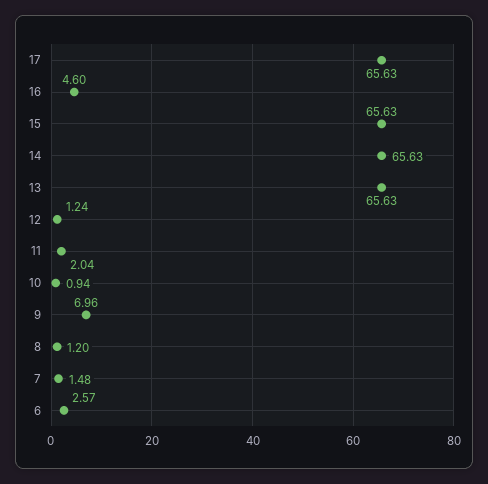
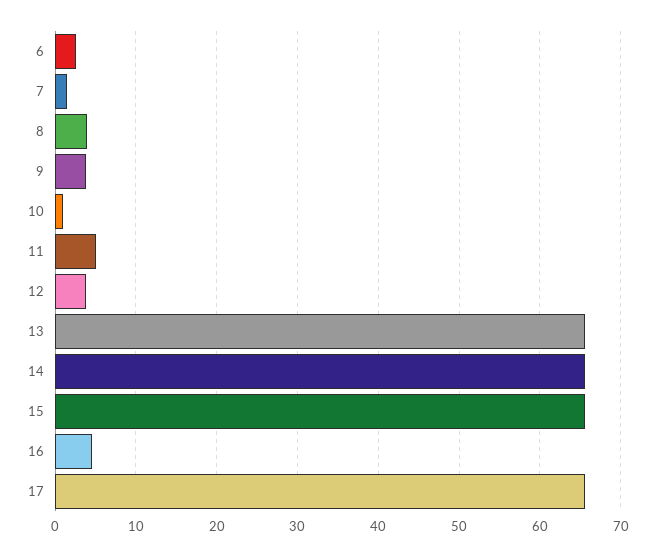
12: 1.24 -> 4
11: 2.04 -> 5
9: 6.96 -> 4
8: 1.2 -> 4

